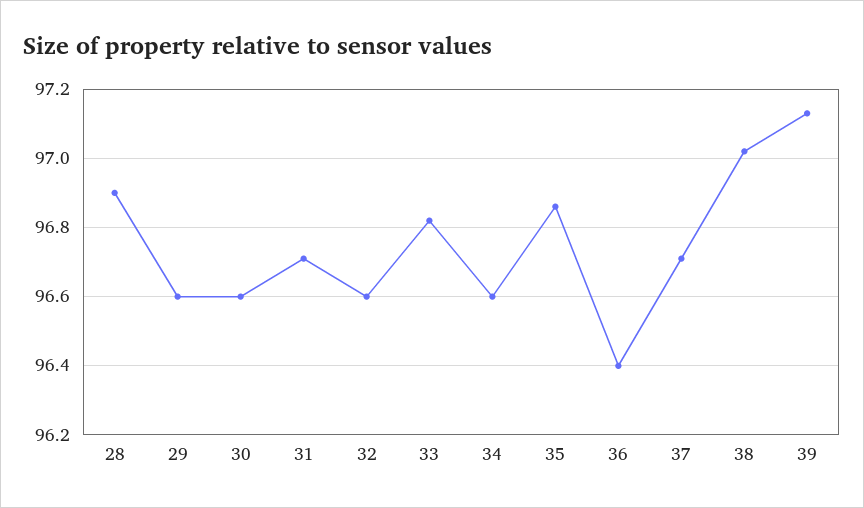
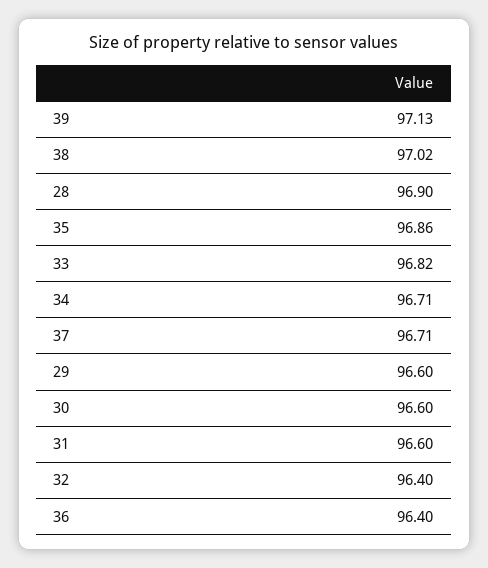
31: 96.7 -> 96.6
32: 96.6 -> 96.4
34: 96.6 -> 96.71

